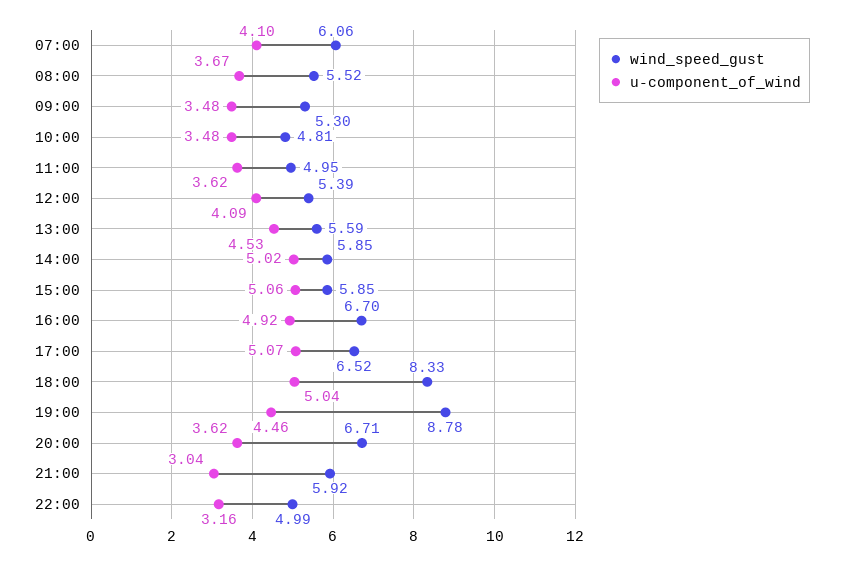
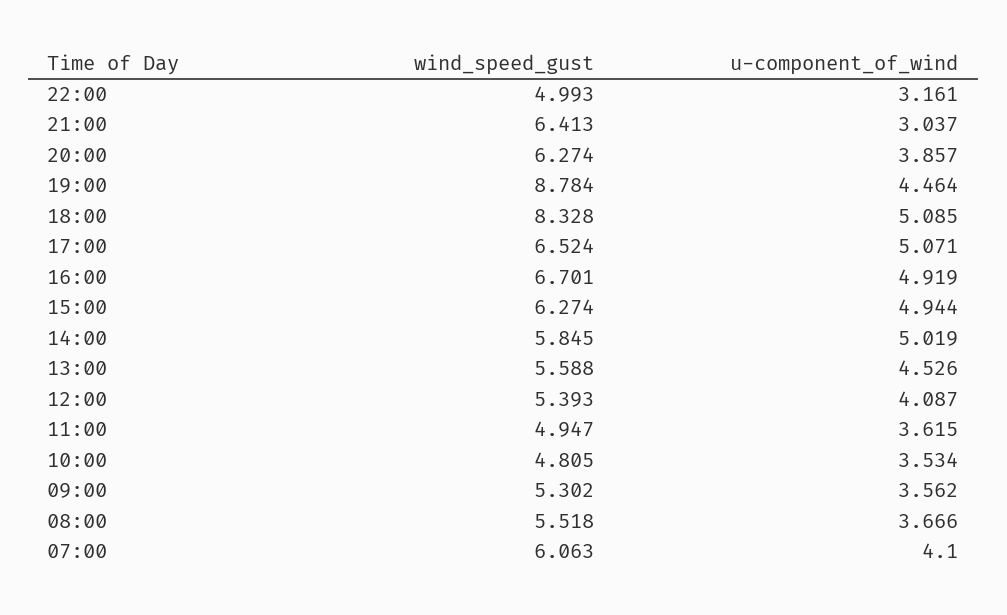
u-component_of_wind, 09:00: 3.48 -> 3.562
u-component_of_wind, 10:00: 3.48 -> 3.534
wind_speed_gust, 15:00: 5.85 -> 6.274
u-component_of_wind, 15:00: 5.06 -> 4.944
u-component_of_wind, 18:00: 5.04 -> 5.085
wind_speed_gust, 20:00: 6.71 -> 6.274
u-component_of_wind, 20:00: 3.62 -> 3.857
wind_speed_gust, 21:00: 5.92 -> 6.413

